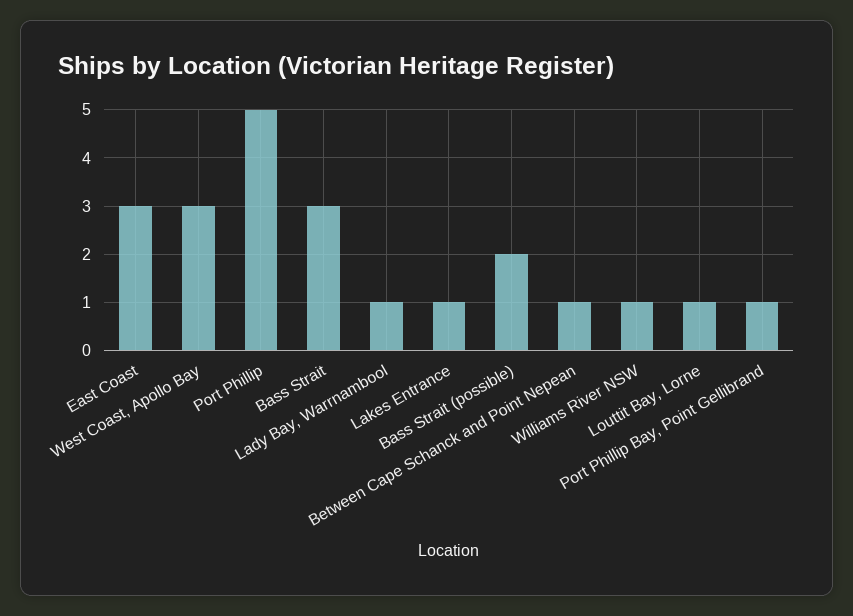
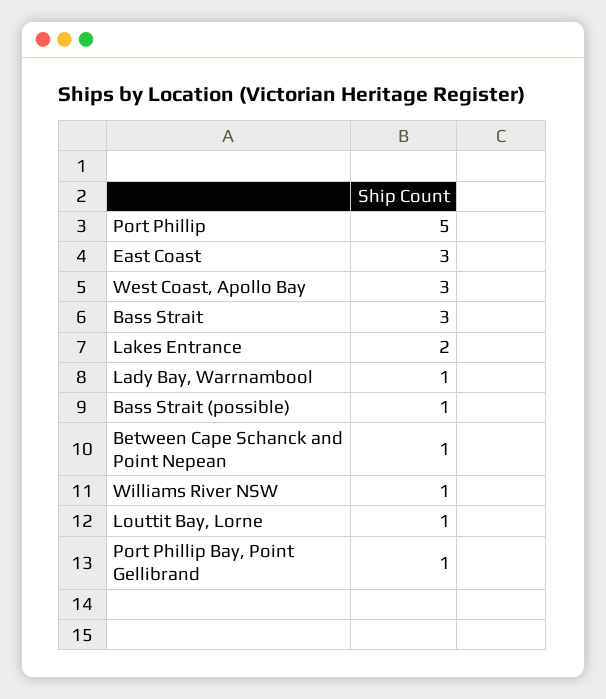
Lakes Entrance: 1 -> 2
Bass Strait (possible): 2 -> 1

